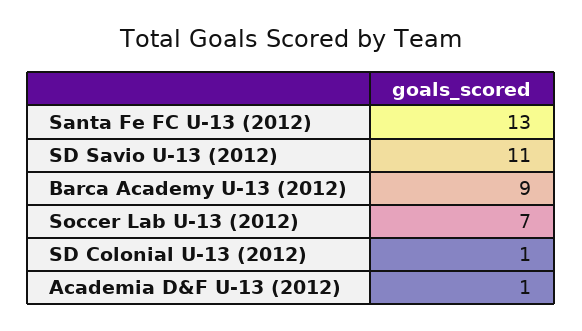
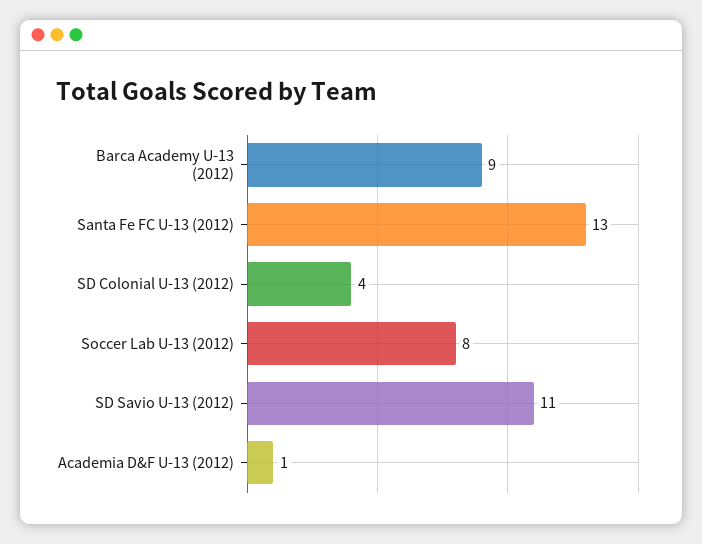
Soccer Lab U-13 (2012): 7 -> 8
SD Colonial U-13 (2012): 1 -> 4

